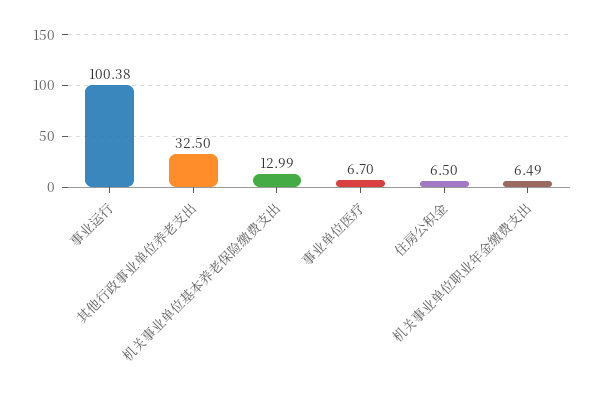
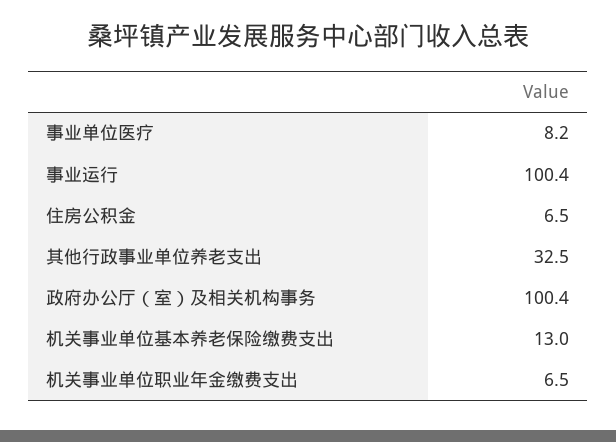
事业单位医疗: 6.7 -> 8.2
政府办公厅（室）及相关机构事务: none -> 100.4

